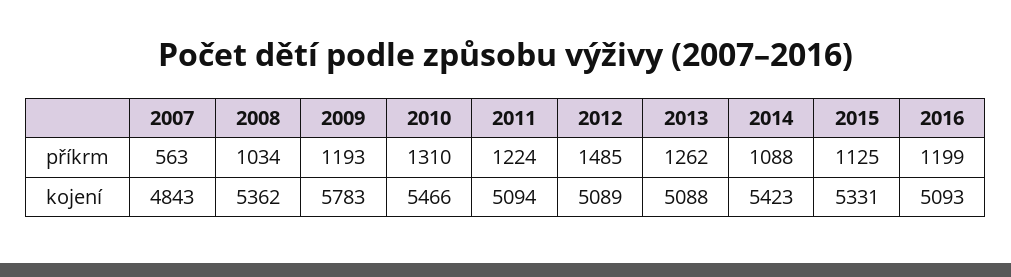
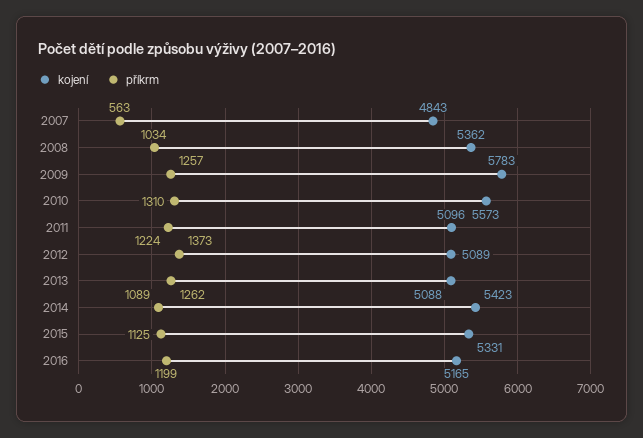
příkrm, 2009: 1193 -> 1257
příkrm, 2012: 1485 -> 1373
příkrm, 2014: 1088 -> 1089
kojení, 2010: 5466 -> 5573
kojení, 2011: 5094 -> 5096
kojení, 2016: 5093 -> 5165

